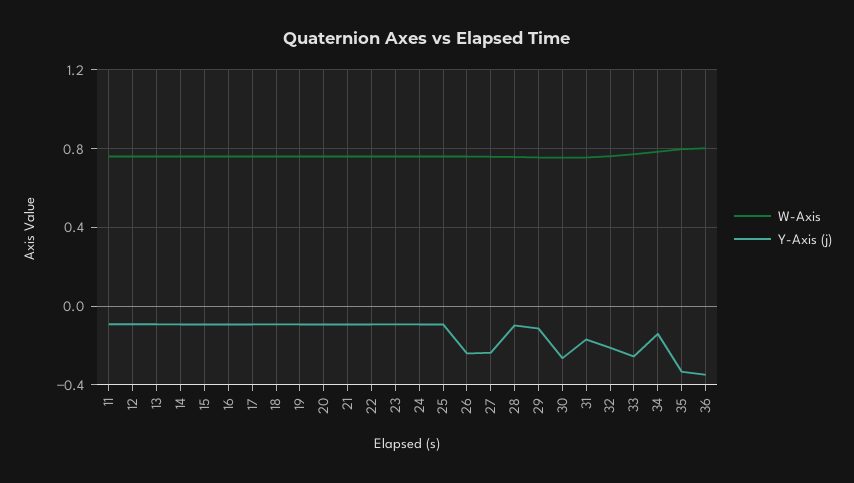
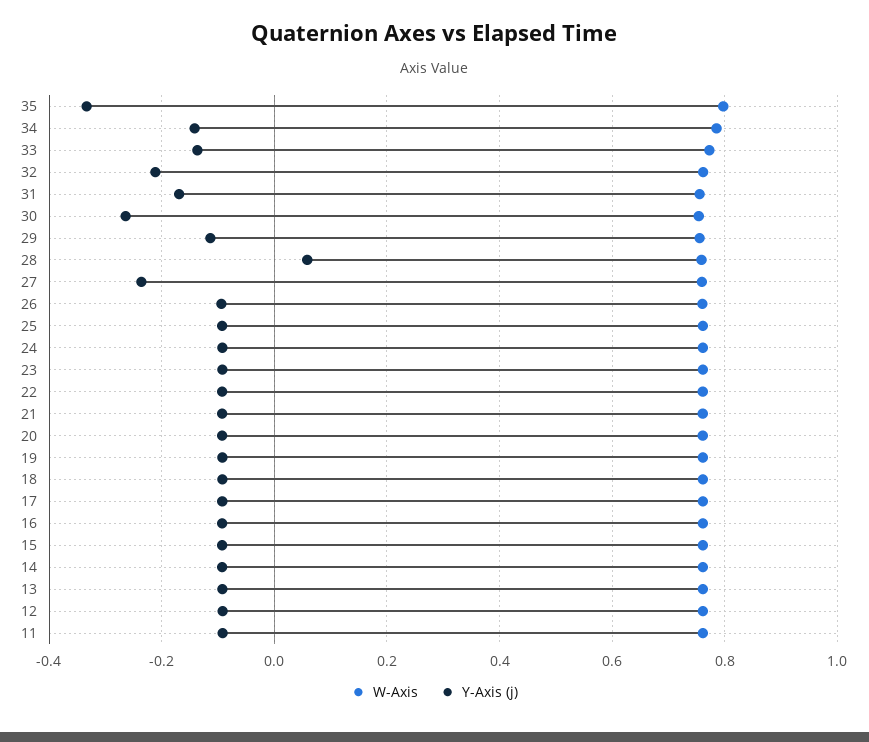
Y-Axis (j), 26: -0.25 -> -0.1
Y-Axis (j), 28: -0.1 -> 0.06
Y-Axis (j), 33: -0.25 -> -0.14
W-Axis, 36: 0.8 -> none
Y-Axis (j), 36: -0.35 -> none

